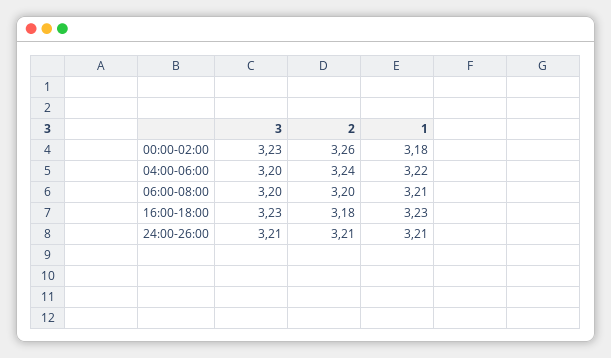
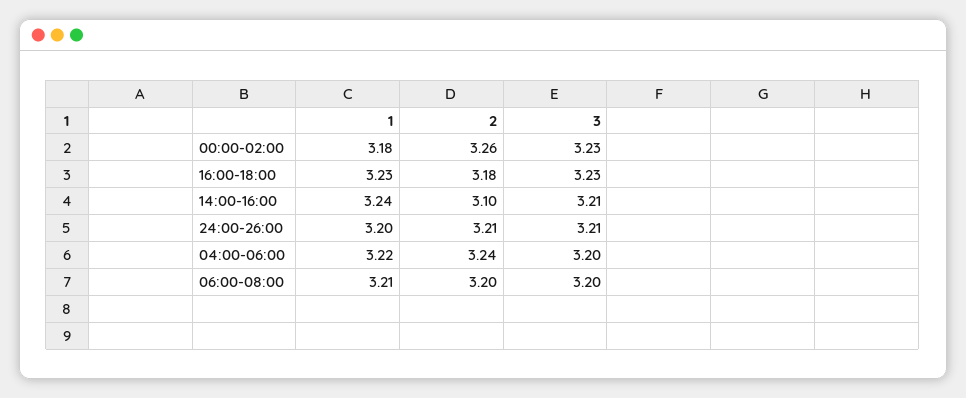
1, 24:00-26:00: 3.21 -> 3.2
1, 14:00-16:00: none -> 3.24
2, 14:00-16:00: none -> 3.1
3, 14:00-16:00: none -> 3.21

